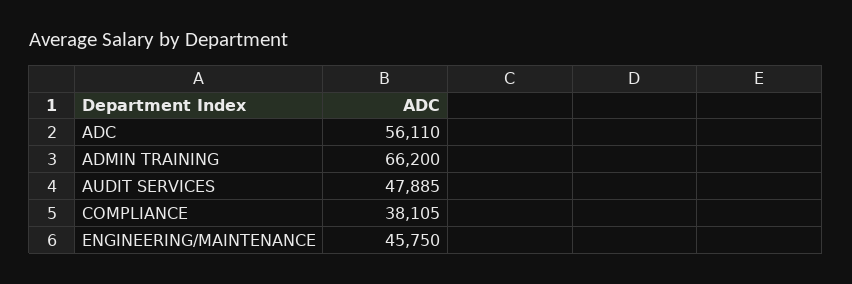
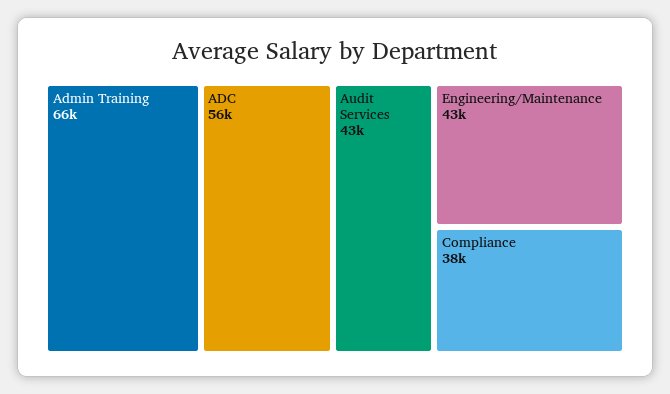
AUDIT SERVICES: 47885 -> 43000
ENGINEERING/MAINTENANCE: 45750 -> 43000

